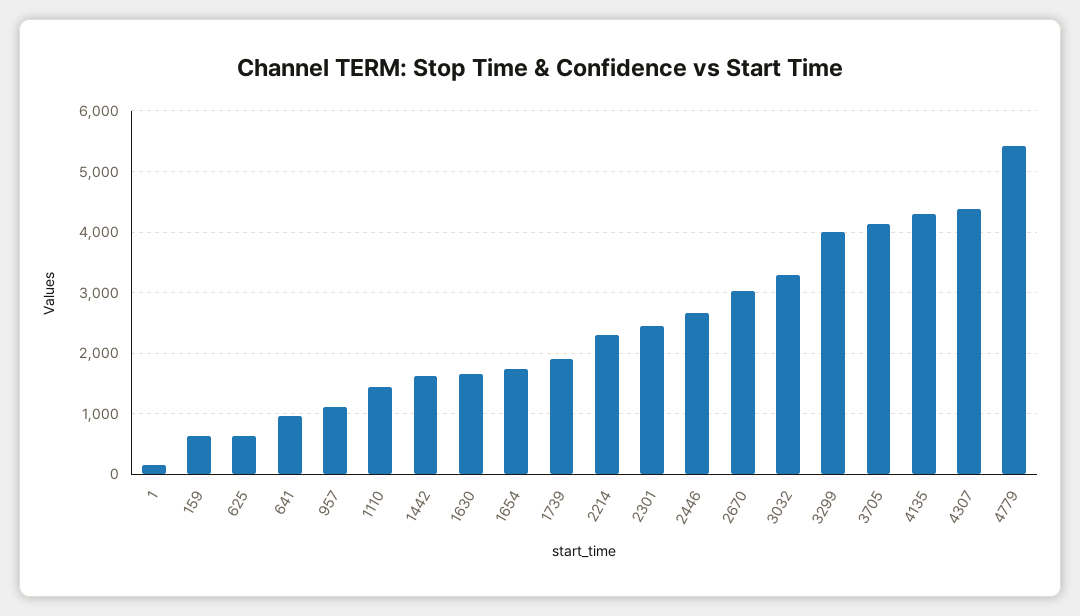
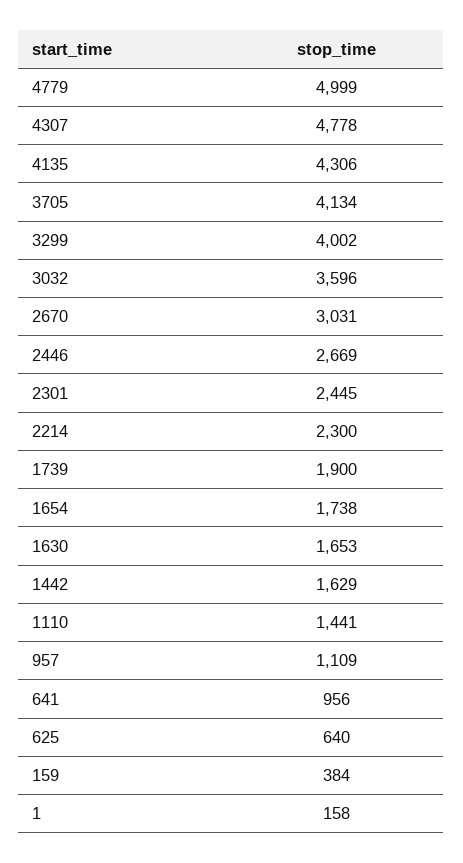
159: 600 -> 384
3032: 3300 -> 3596
4307: 4400 -> 4778
4779: 5400 -> 4999

